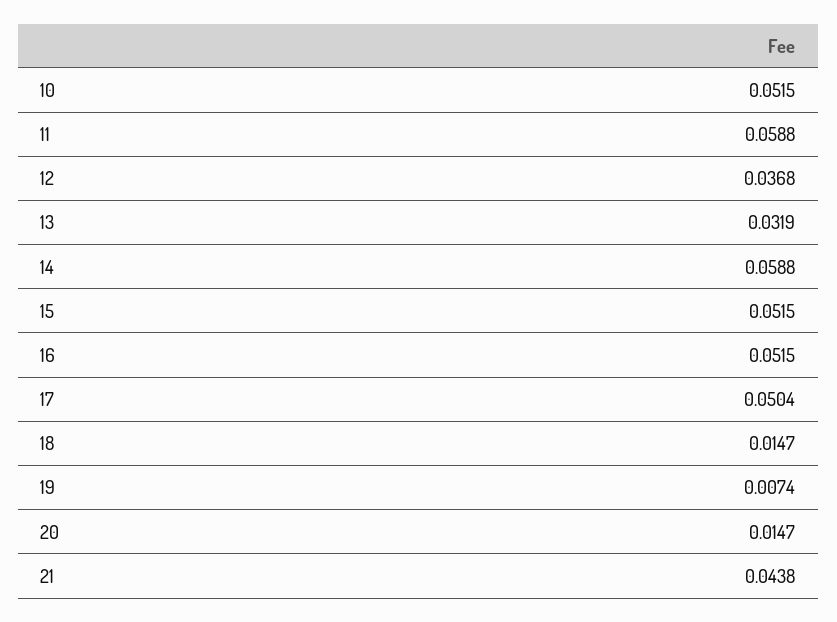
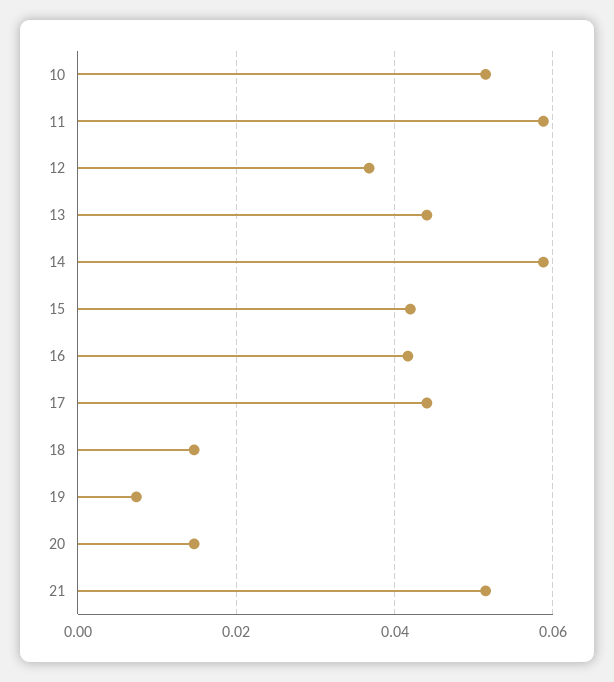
13: 0.0319 -> 0.044
15: 0.0515 -> 0.042
16: 0.0515 -> 0.042
17: 0.0504 -> 0.044
21: 0.0438 -> 0.052

